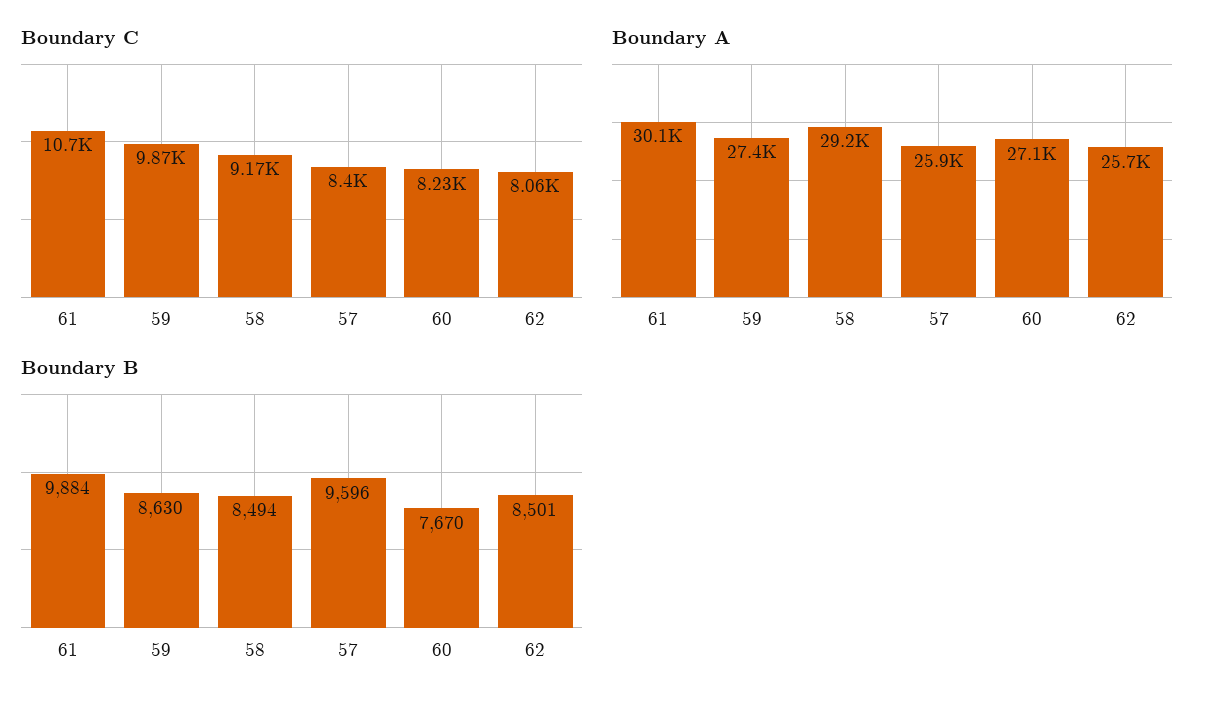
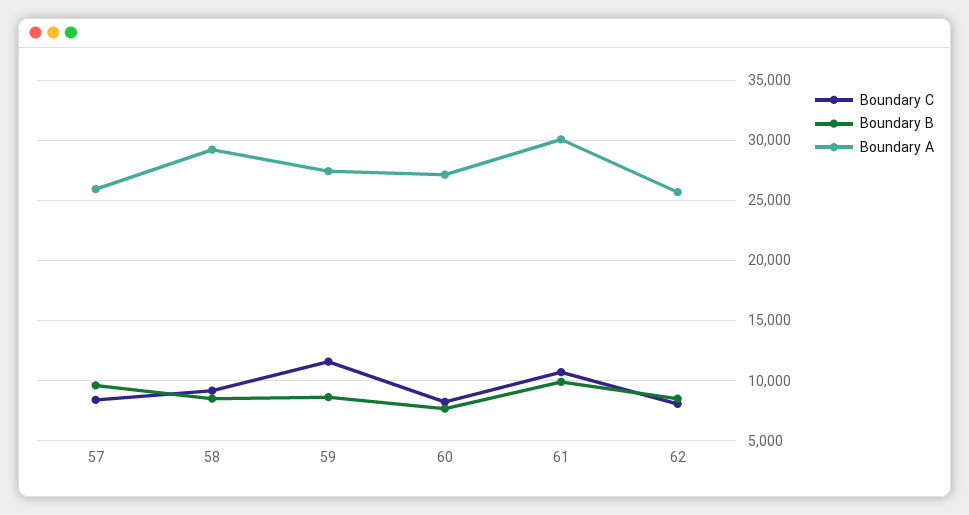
Boundary C, 59: 9870 -> 11500

